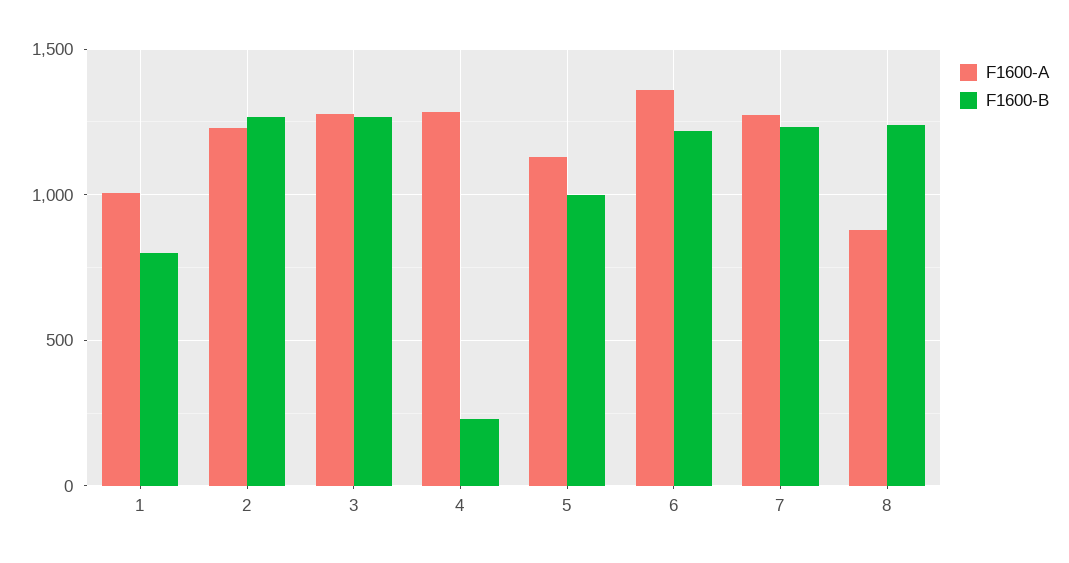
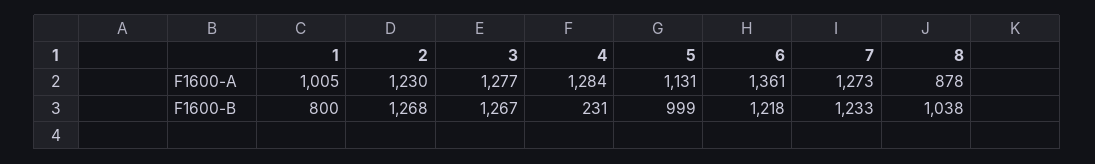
F1600-B, 8: 1250 -> 1038

